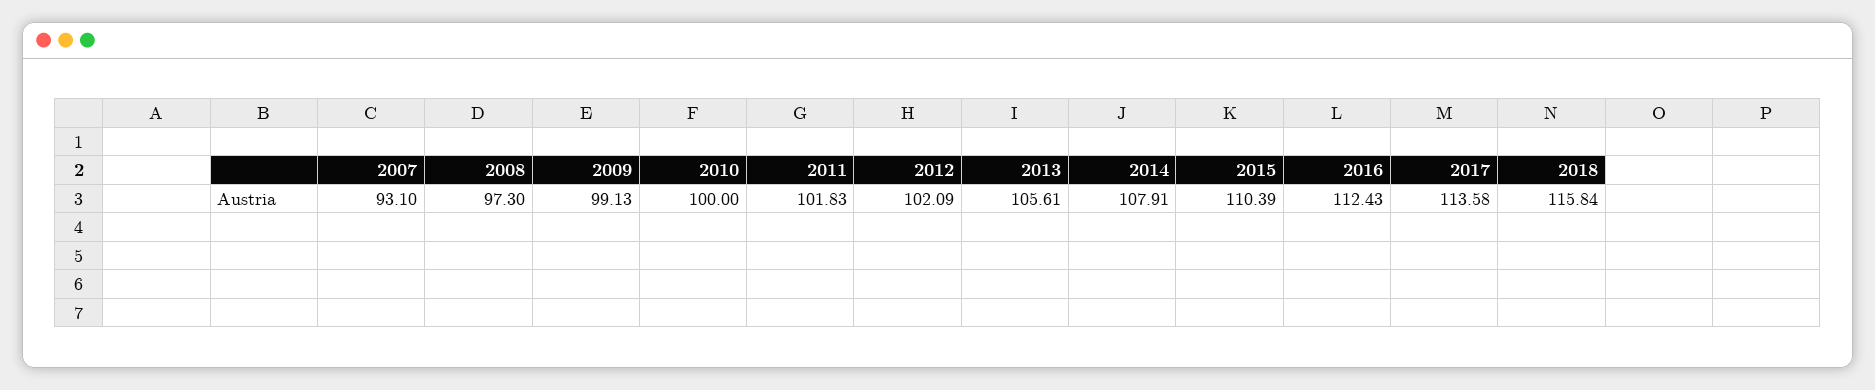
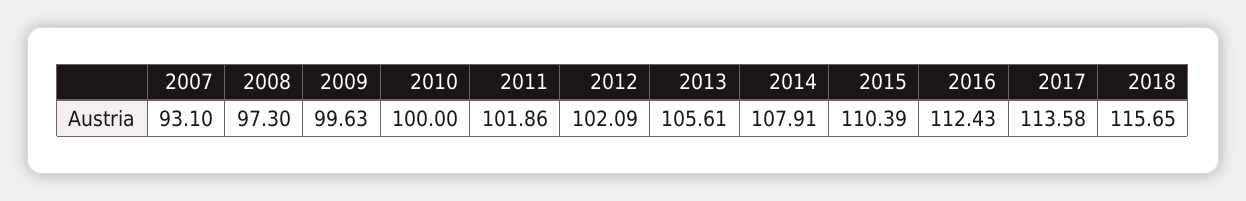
2009: 99.13 -> 99.63
2011: 101.83 -> 101.86
2018: 115.84 -> 115.65

